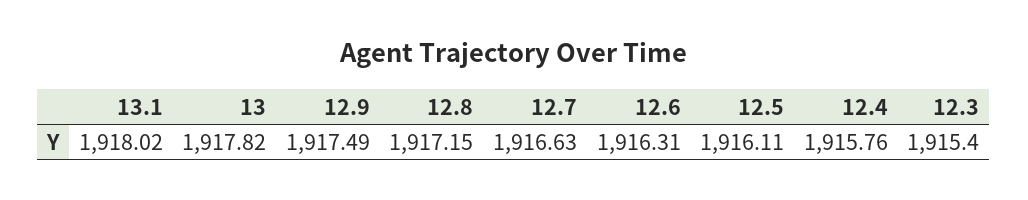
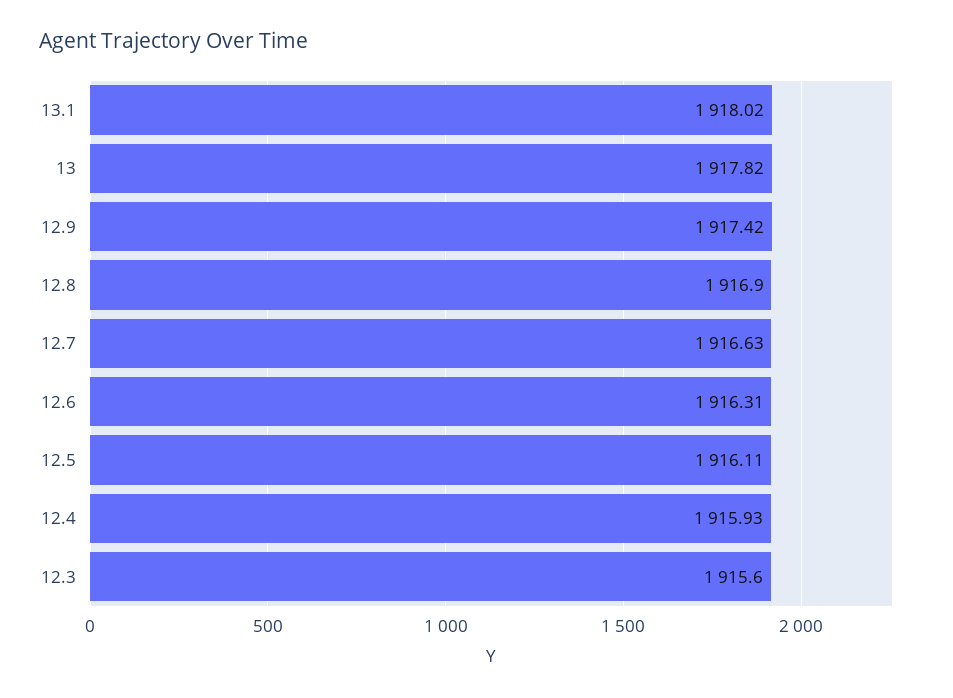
12.9: 1917.49 -> 1917.42
12.8: 1917.15 -> 1916.9
12.4: 1915.76 -> 1915.93
12.3: 1915.4 -> 1915.6

